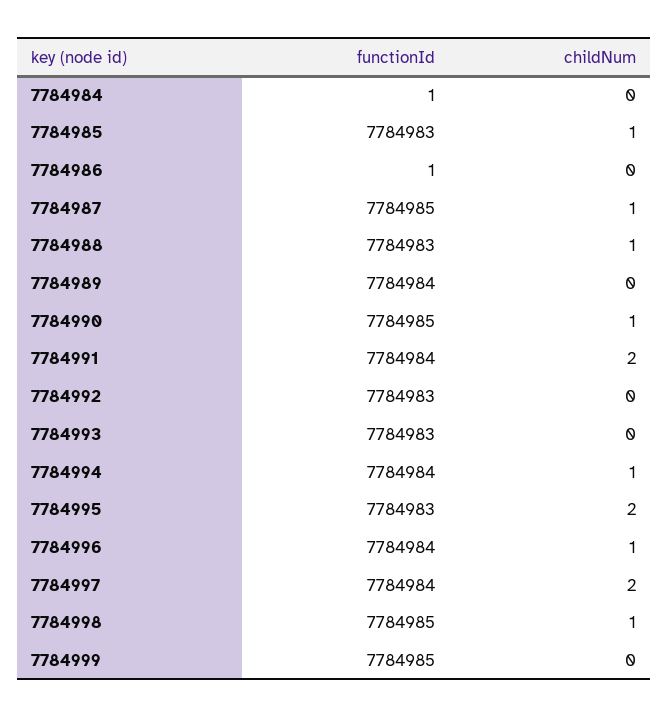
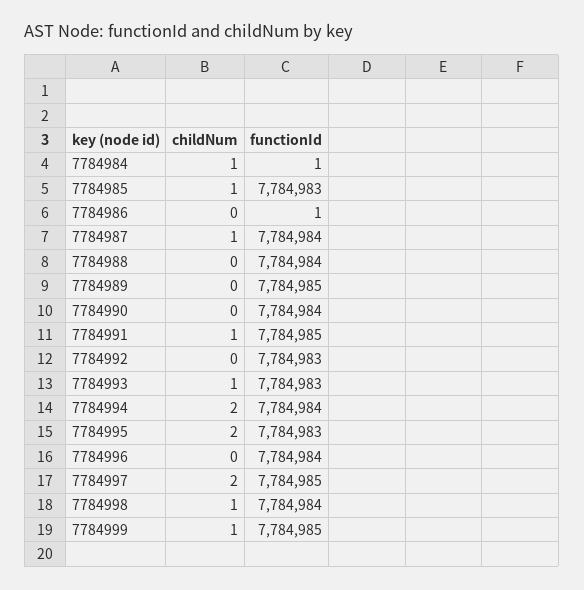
childNum, 7784984: 0 -> 1
functionId, 7784987: 7784985 -> 7784984
functionId, 7784988: 7784983 -> 7784984
childNum, 7784988: 1 -> 0
functionId, 7784989: 7784984 -> 7784985
functionId, 7784990: 7784985 -> 7784984
childNum, 7784990: 1 -> 0
functionId, 7784991: 7784984 -> 7784985
childNum, 7784991: 2 -> 1
childNum, 7784993: 0 -> 1
childNum, 7784994: 1 -> 2
childNum, 7784996: 1 -> 0
functionId, 7784997: 7784984 -> 7784985
functionId, 7784998: 7784985 -> 7784984
childNum, 7784999: 0 -> 1

